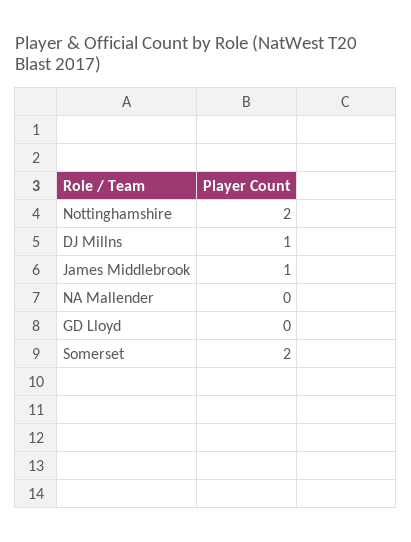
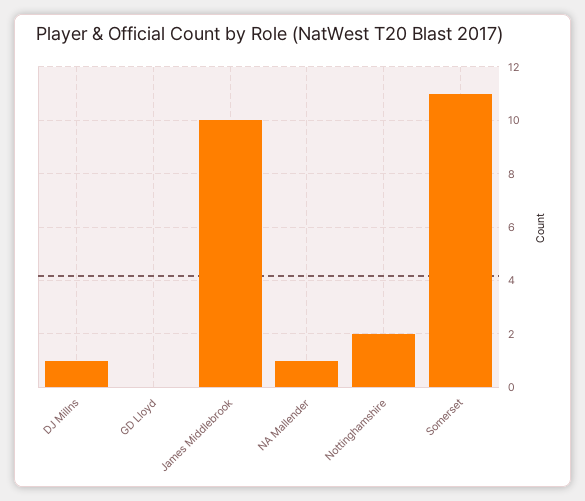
James Middlebrook: 1 -> 10
NA Mallender: 0 -> 1
Somerset: 2 -> 11

